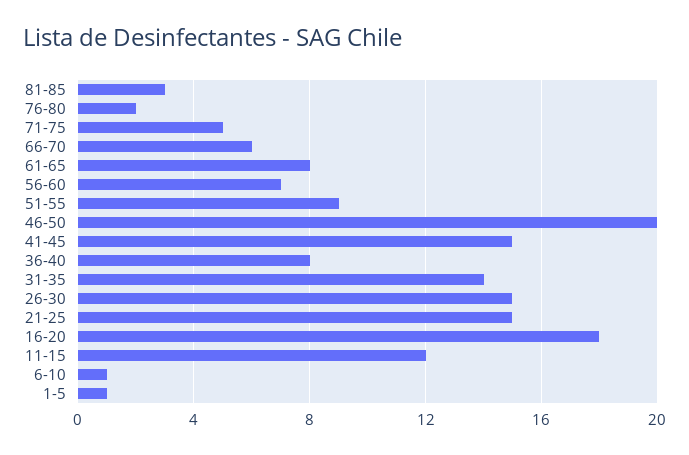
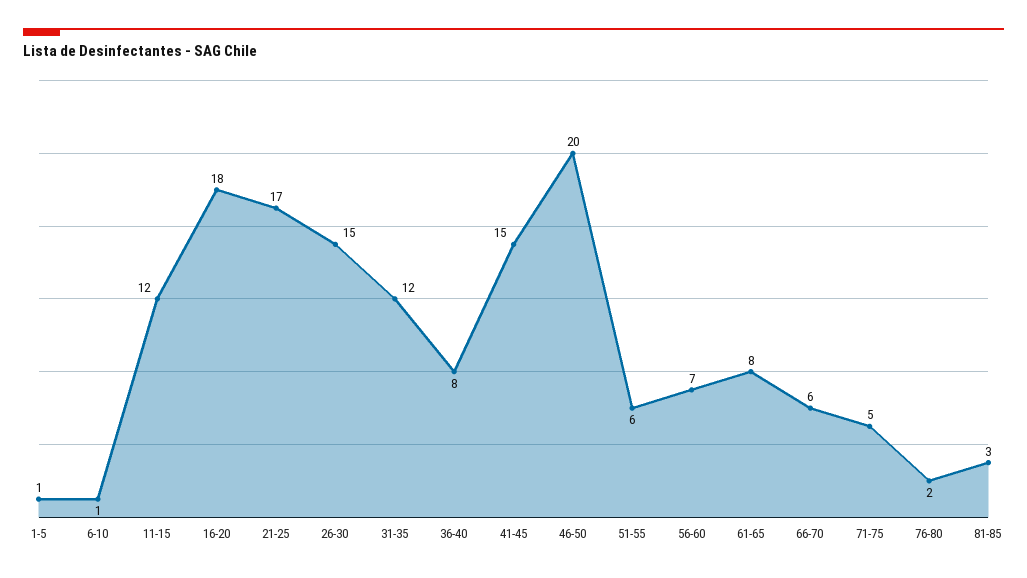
51-55: 9 -> 6
31-35: 14 -> 12
21-25: 15 -> 17

